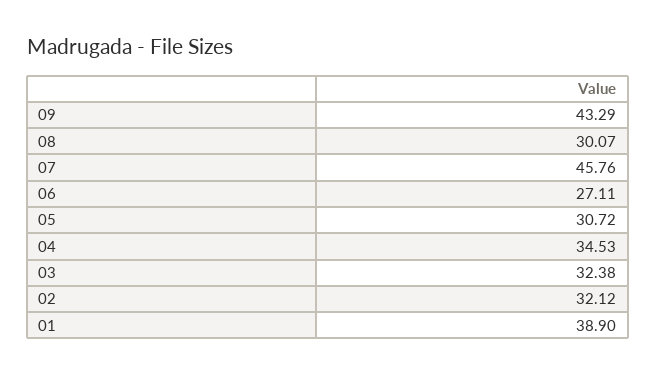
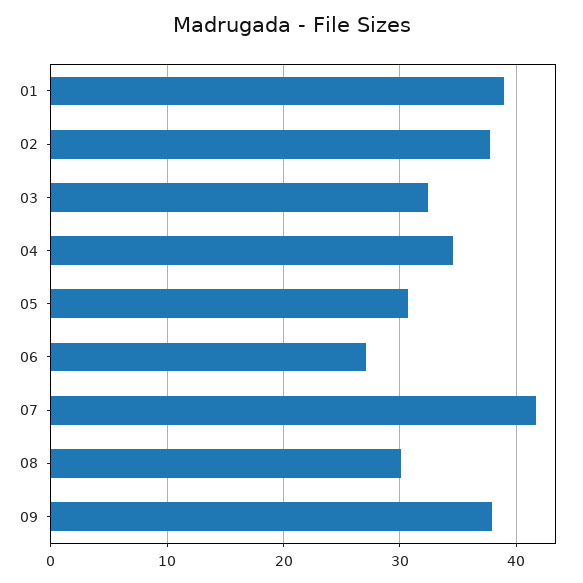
09: 43.29 -> 38
07: 45.76 -> 42
02: 32.12 -> 38

